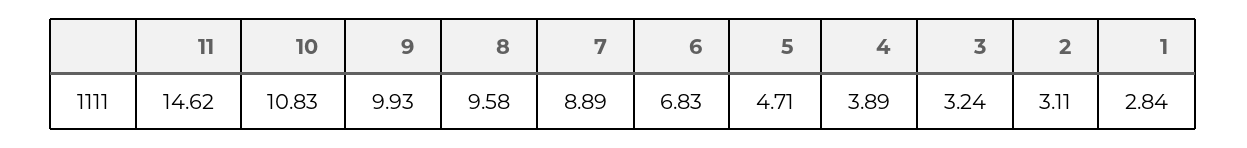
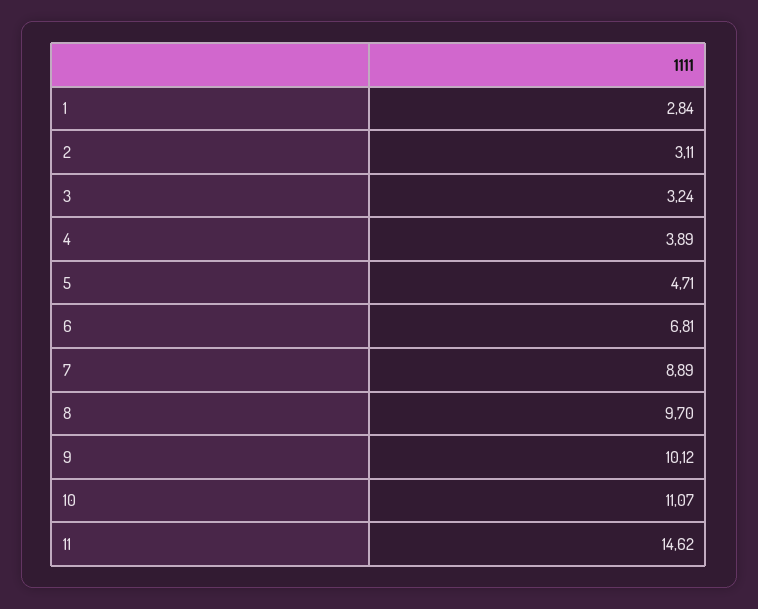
10: 10.83 -> 11.07
9: 9.93 -> 10.12
8: 9.58 -> 9.7
6: 6.83 -> 6.81

